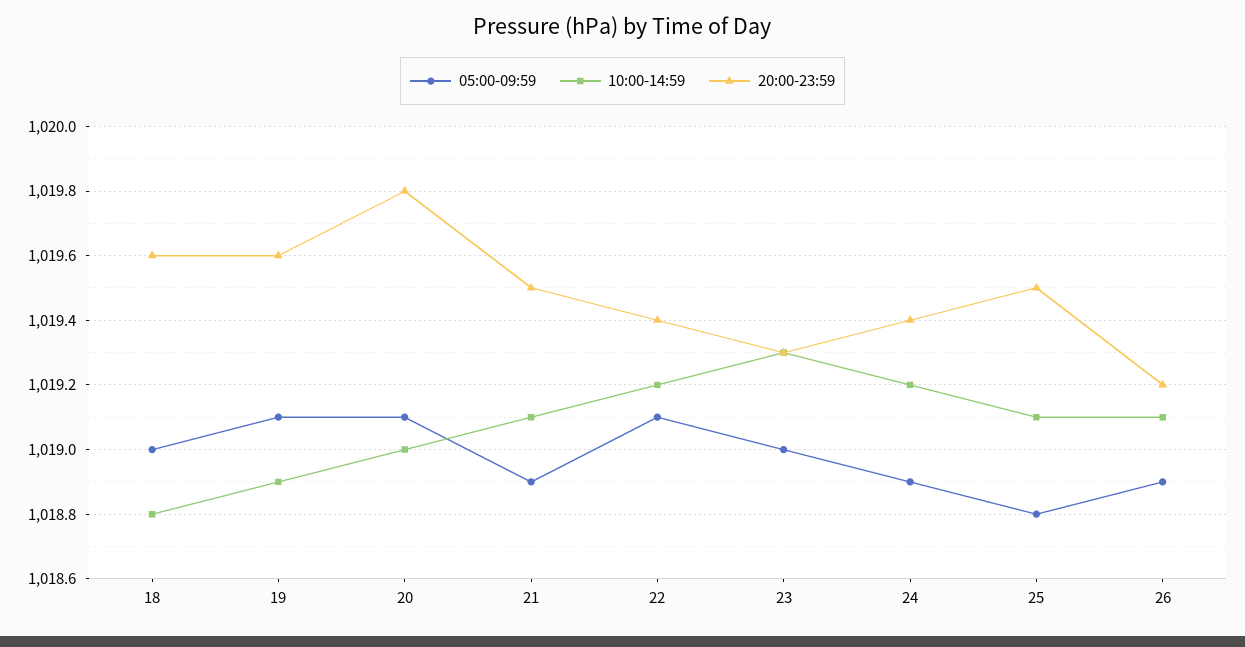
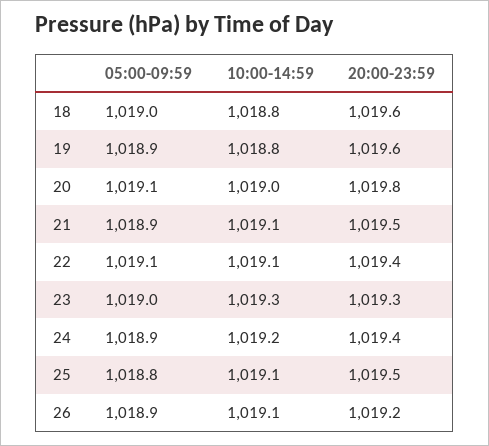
05:00-09:59, 19: 1019.1 -> 1018.9
10:00-14:59, 19: 1018.9 -> 1018.8
10:00-14:59, 22: 1019.2 -> 1019.1

